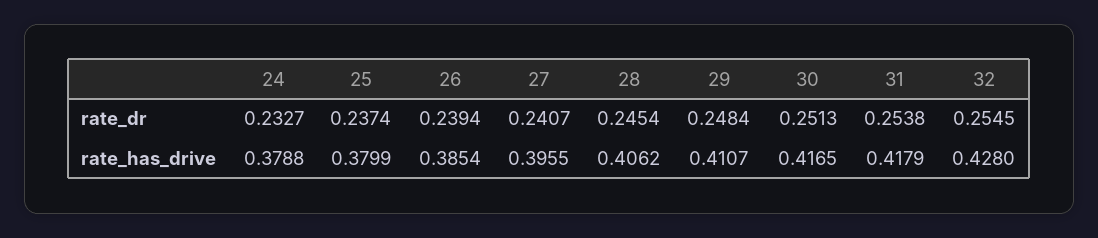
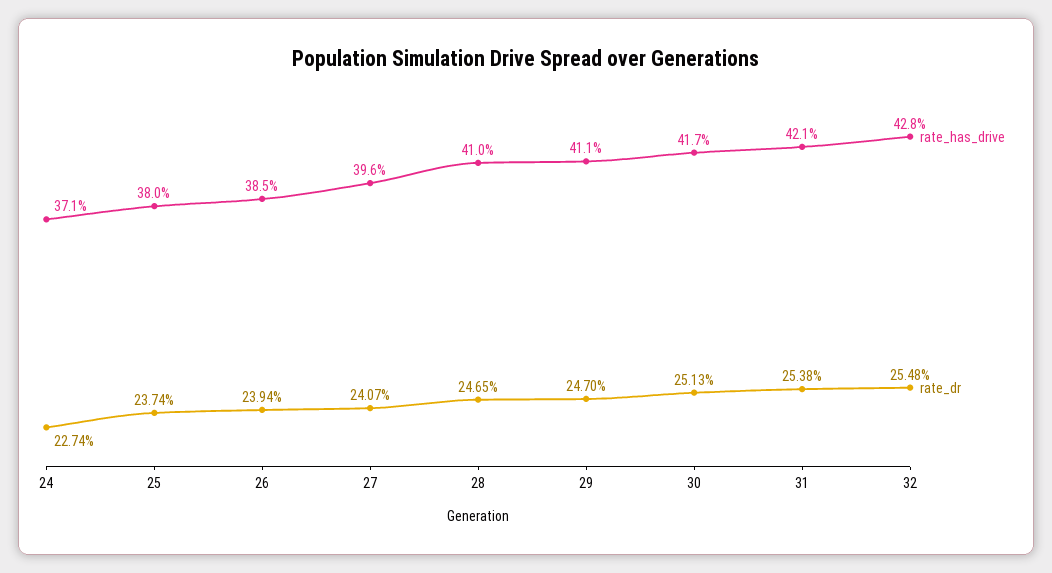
rate_dr, 24: 0.2327 -> 0.2274
rate_dr, 28: 0.2454 -> 0.2465
rate_dr, 29: 0.2484 -> 0.247
rate_dr, 32: 0.2545 -> 0.2548
rate_has_drive, 24: 0.3788 -> 0.371
rate_has_drive, 28: 0.4062 -> 0.41
rate_has_drive, 31: 0.4179 -> 0.421

